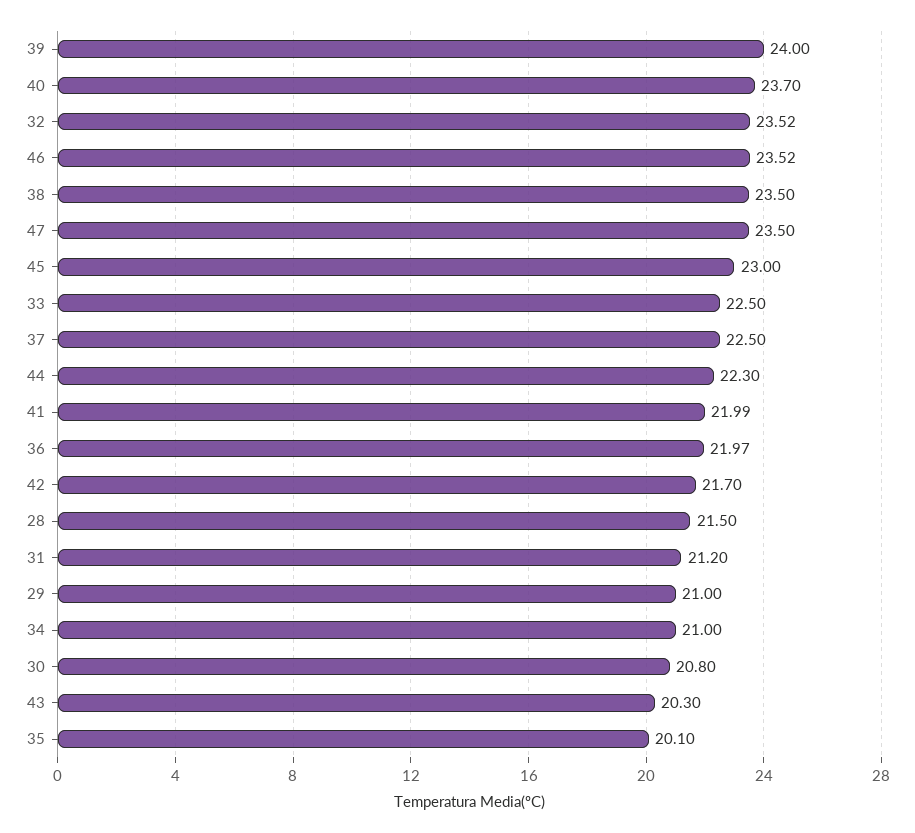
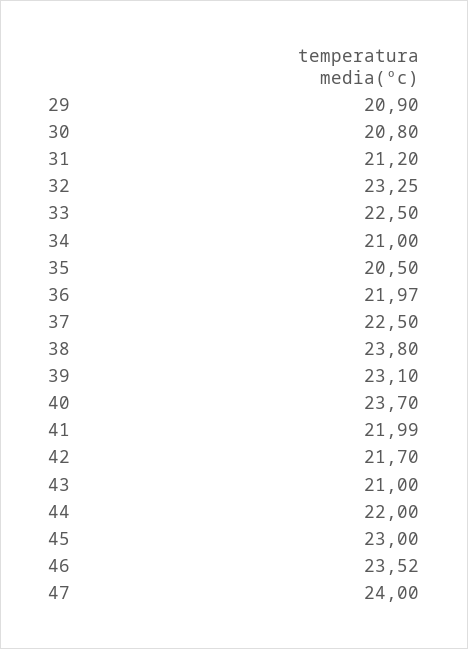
39: 24 -> 23.1
32: 23.52 -> 23.25
38: 23.5 -> 23.8
47: 23.5 -> 24
44: 22.3 -> 22
28: 21.5 -> none
29: 21 -> 20.9
43: 20.3 -> 21
35: 20.1 -> 20.5

